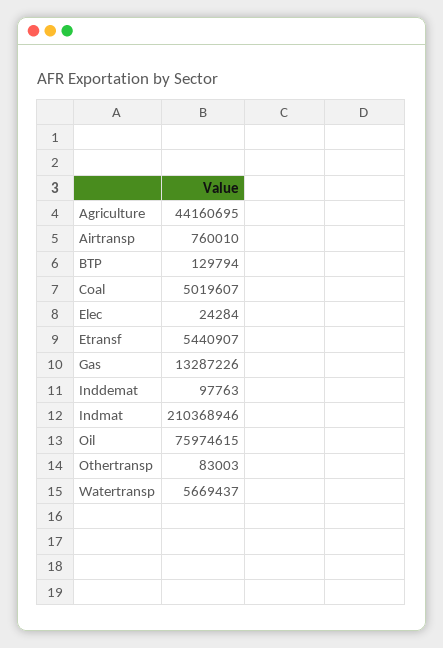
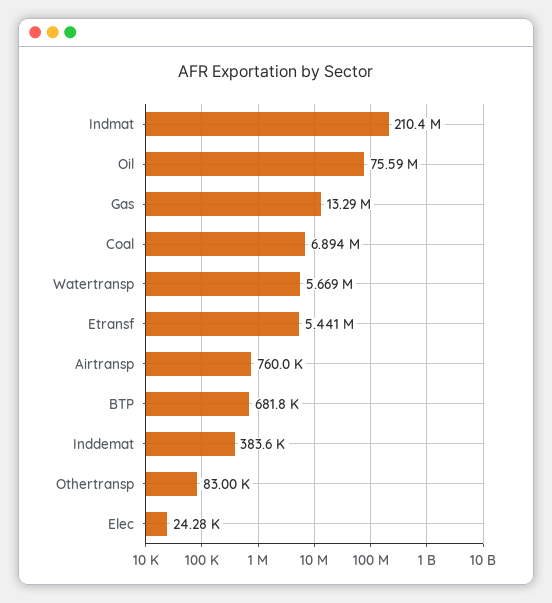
Agriculture: 44160695 -> none
BTP: 129794 -> 681800
Coal: 5019607 -> 6894000
Inddemat: 97763 -> 383600
Oil: 75974615 -> 75590000

